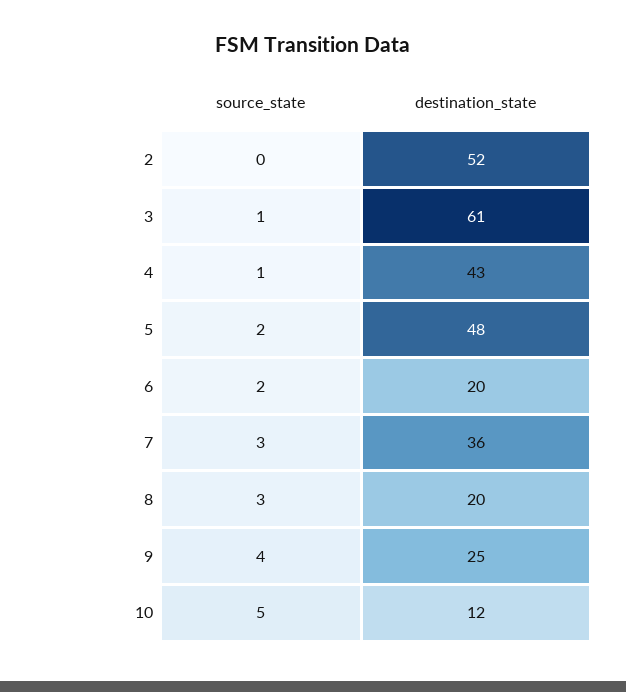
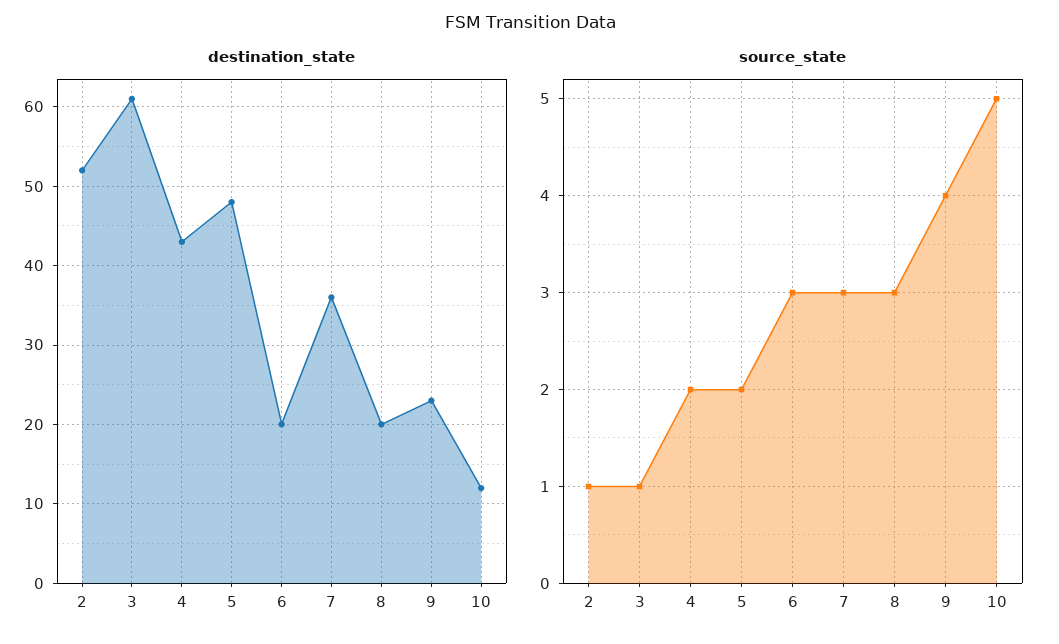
source_state, 2: 0 -> 1
source_state, 4: 1 -> 2
source_state, 6: 2 -> 3
destination_state, 9: 25 -> 23

